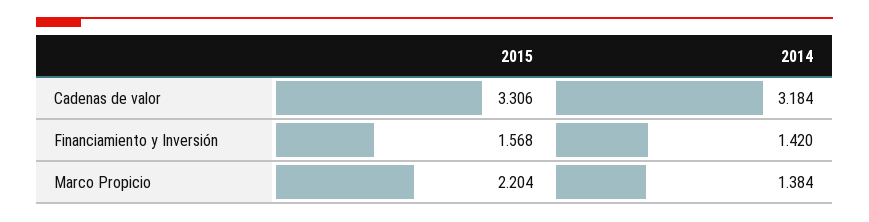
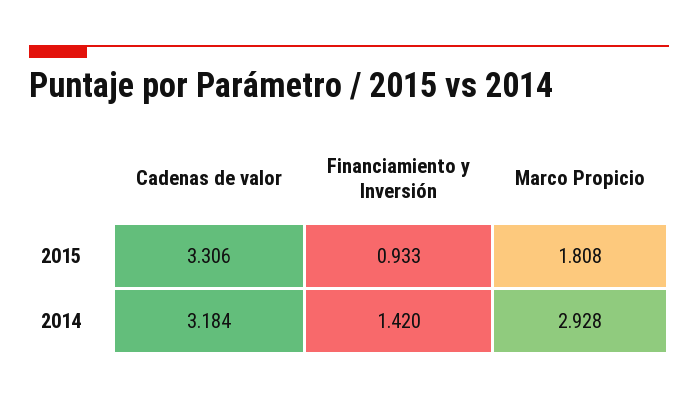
2015, Financiamiento y Inversión: 1.568 -> 0.933
2015, Marco Propicio: 2.204 -> 1.808
2014, Marco Propicio: 1.384 -> 2.928

